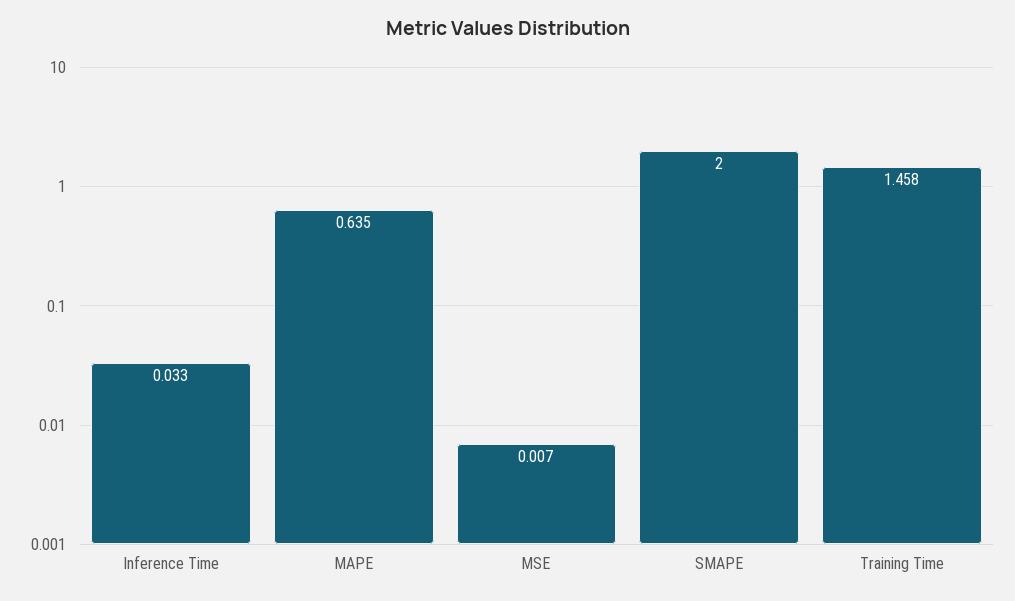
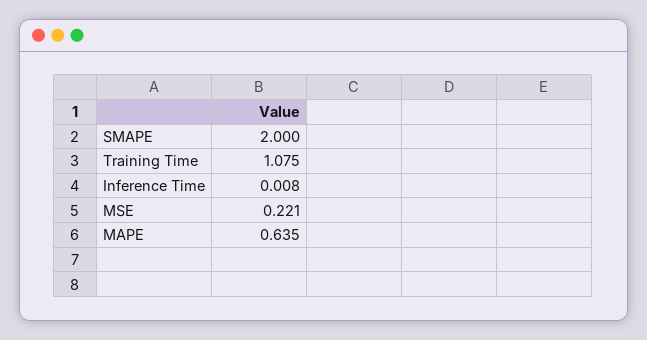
Inference Time: 0.033 -> 0.008
MSE: 0.007 -> 0.221
Training Time: 1.458 -> 1.075

